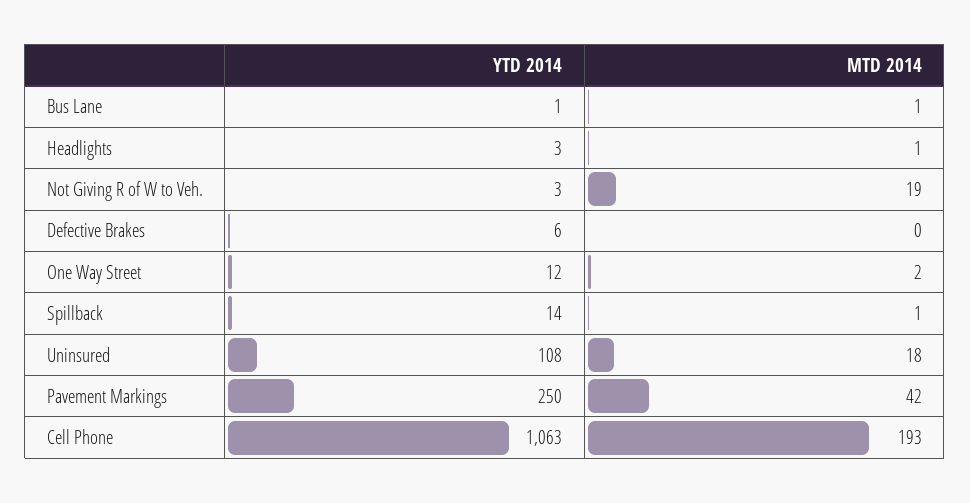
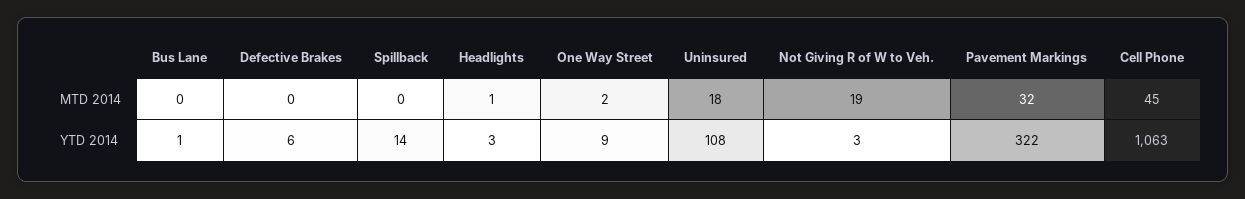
MTD 2014, Bus Lane: 1 -> 0
YTD 2014, One Way Street: 12 -> 9
MTD 2014, Spillback: 1 -> 0
YTD 2014, Pavement Markings: 250 -> 322
MTD 2014, Pavement Markings: 42 -> 32
MTD 2014, Cell Phone: 193 -> 45

